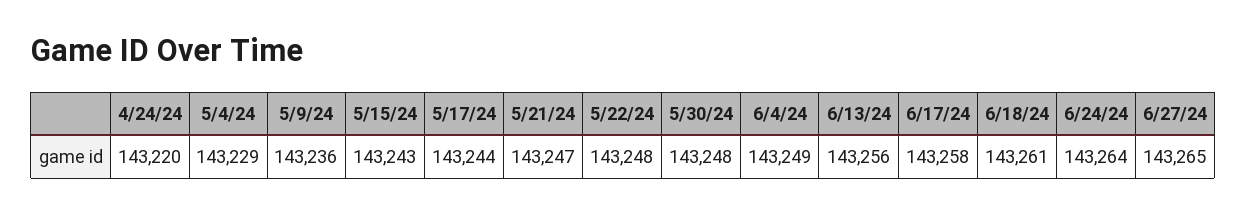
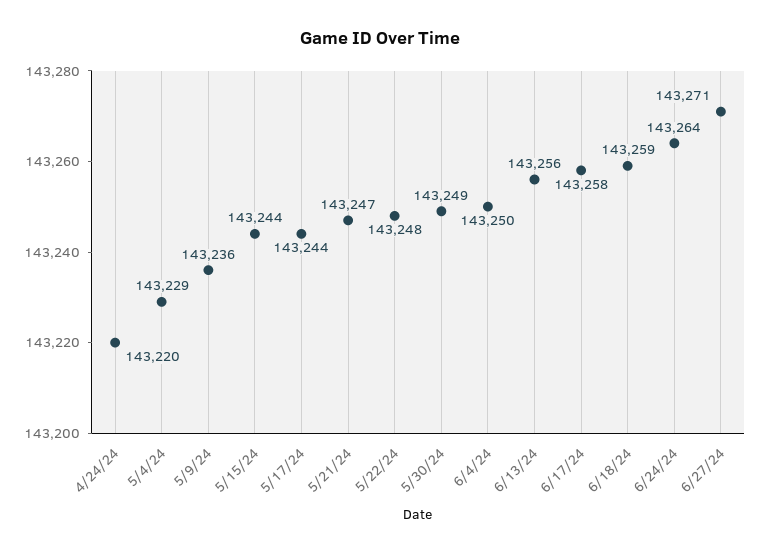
5/15/24: 143243 -> 143244
5/30/24: 143248 -> 143249
6/4/24: 143249 -> 143250
6/18/24: 143261 -> 143259
6/27/24: 143265 -> 143271

